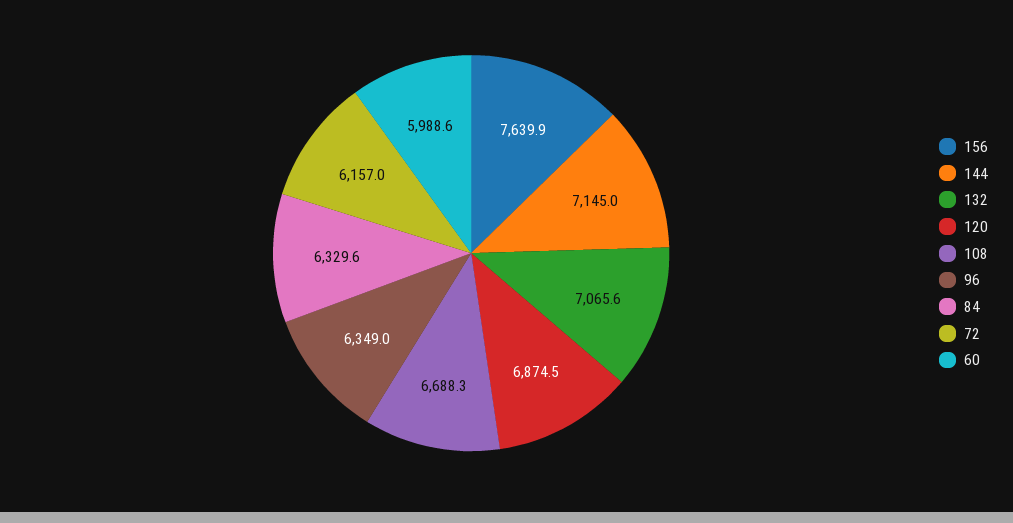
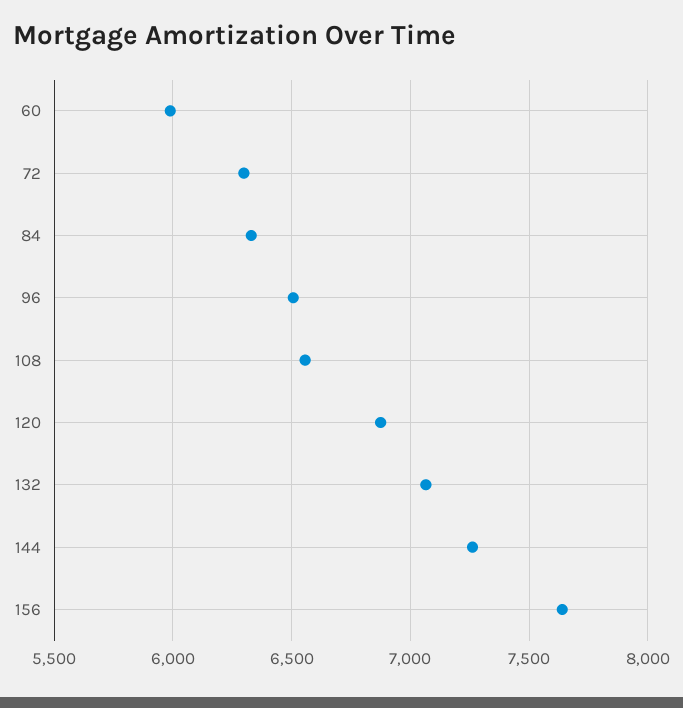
144: 7145 -> 7250
108: 6688.3 -> 6550
96: 6349 -> 6500
72: 6157 -> 6300

